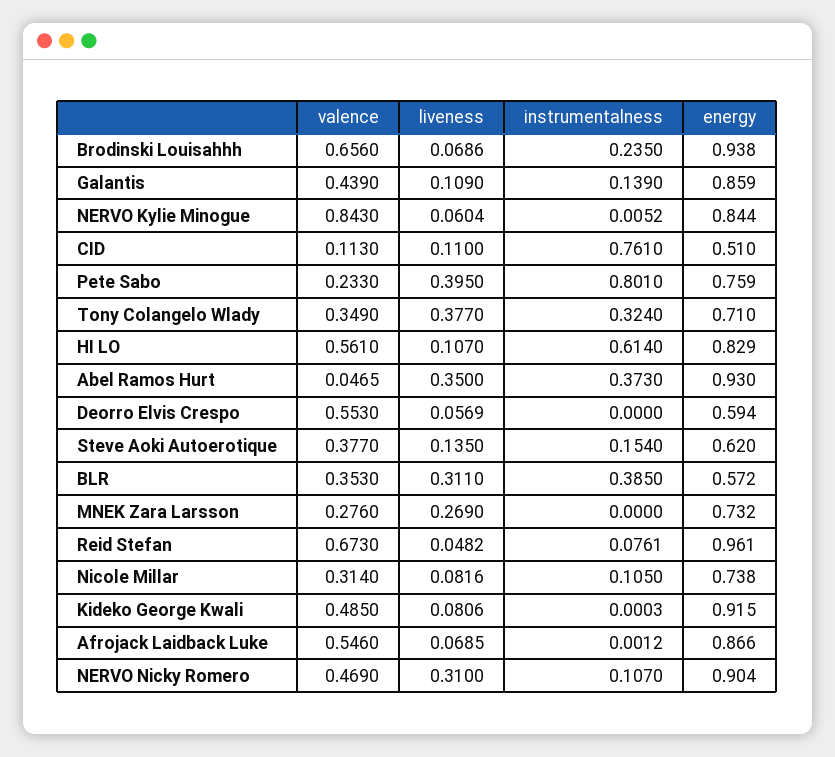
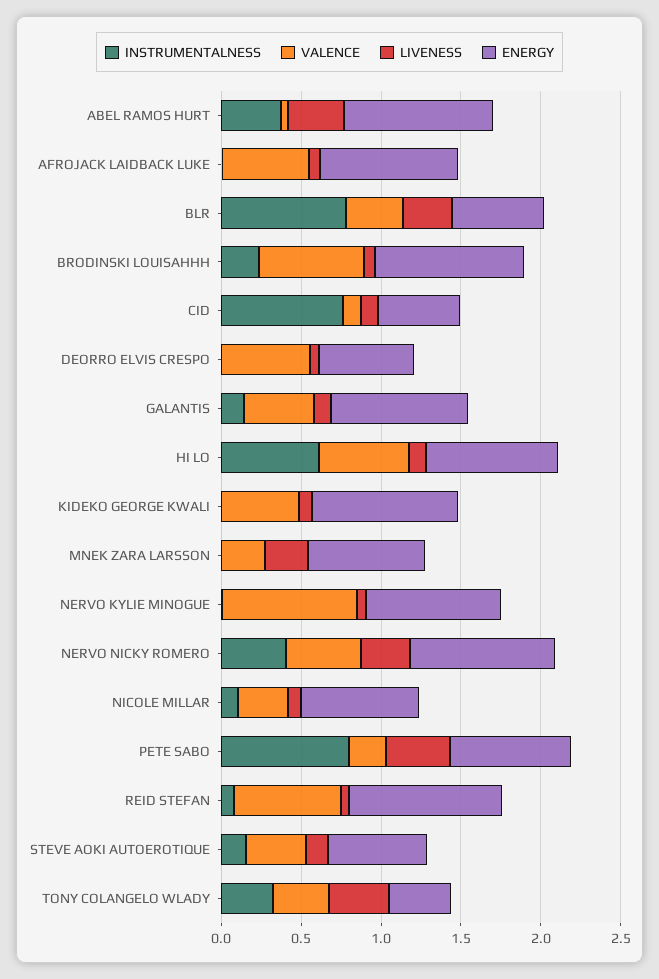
energy, Tony Colangelo Wlady: 0.71 -> 0.4
instrumentalness, BLR: 0.385 -> 0.8
instrumentalness, NERVO Nicky Romero: 0.107 -> 0.4

